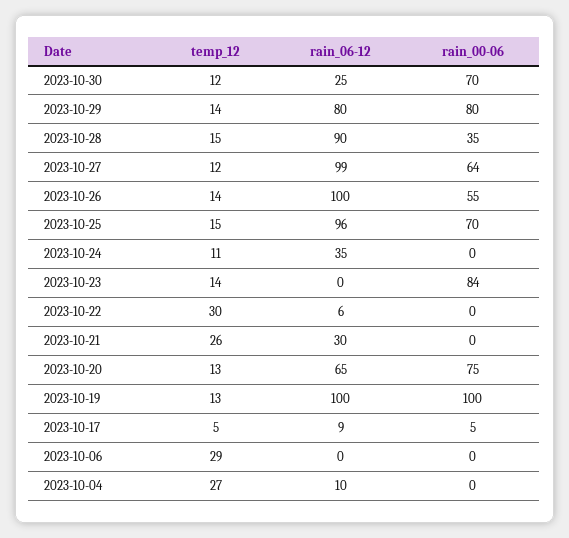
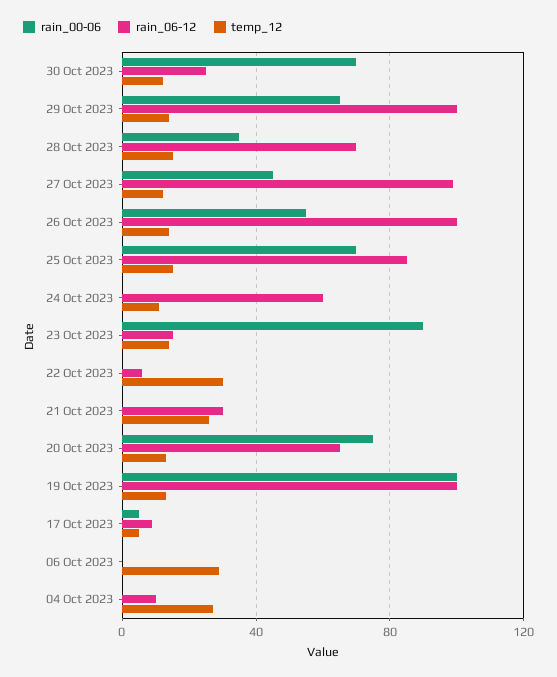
rain_06-12, 2023-10-29: 80 -> 100
rain_00-06, 2023-10-29: 80 -> 65
rain_06-12, 2023-10-28: 90 -> 70
rain_00-06, 2023-10-27: 64 -> 45
rain_06-12, 2023-10-25: 96 -> 85
rain_06-12, 2023-10-24: 35 -> 60
rain_06-12, 2023-10-23: 0 -> 15
rain_00-06, 2023-10-23: 84 -> 90

